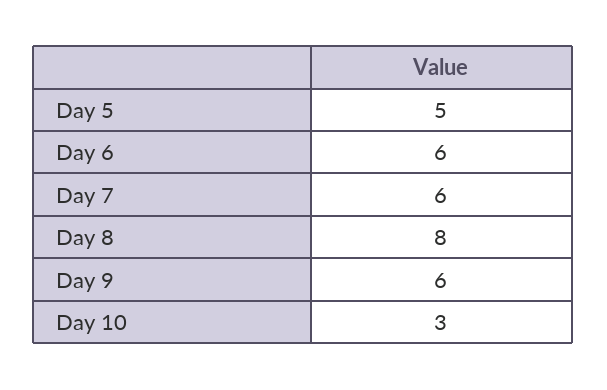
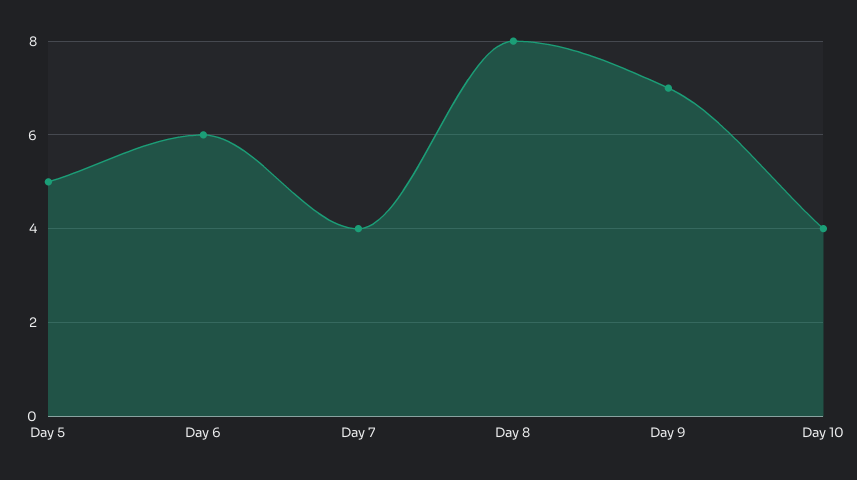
Day 7: 6 -> 4
Day 9: 6 -> 7
Day 10: 3 -> 4

